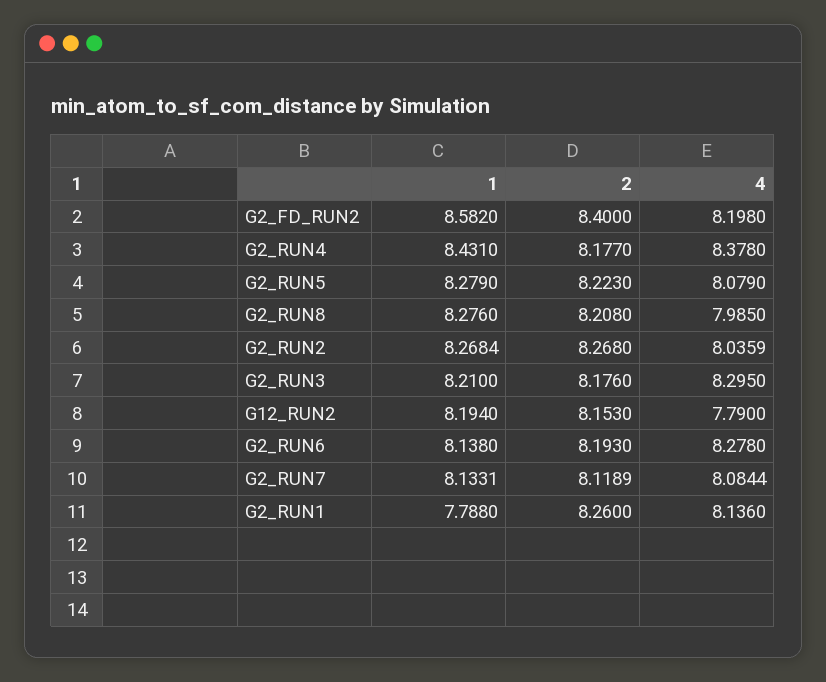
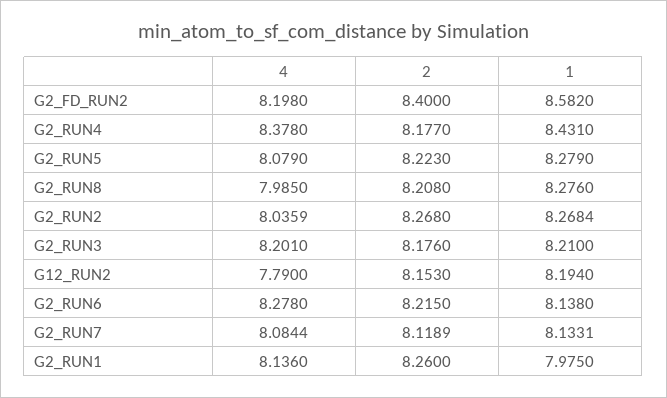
4, G2_RUN3: 8.295 -> 8.201
2, G2_RUN6: 8.193 -> 8.215
1, G2_RUN1: 7.788 -> 7.975

